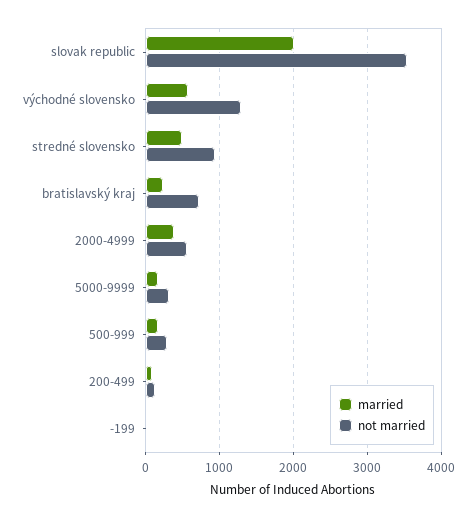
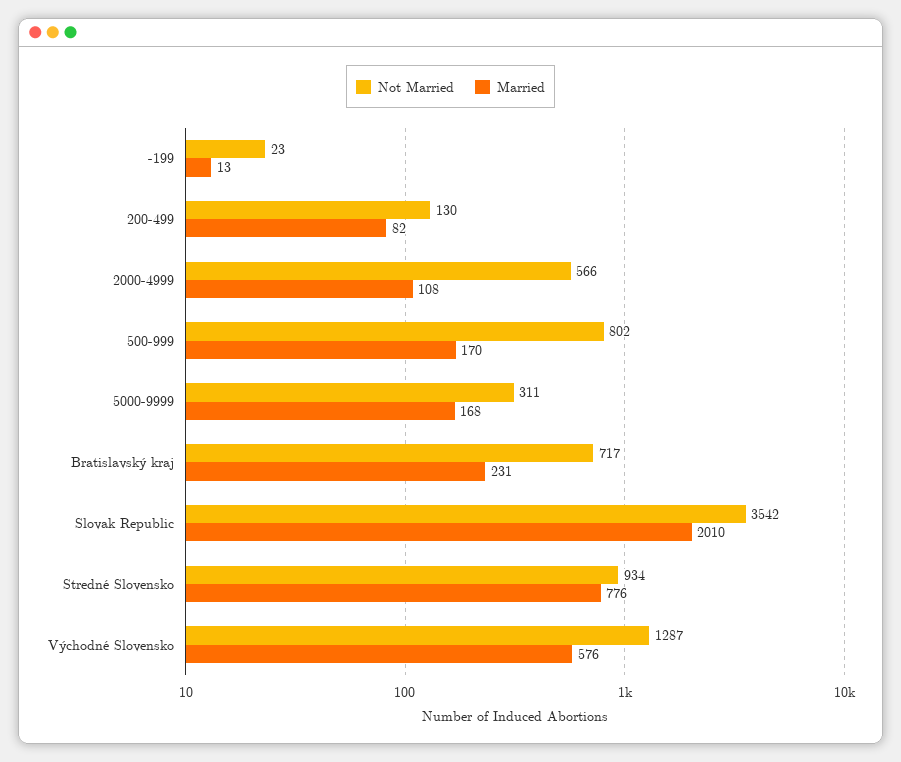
married, stredné slovensko: 500 -> 776
married, 2000-4999: 400 -> 108
not married, 500-999: 300 -> 802

